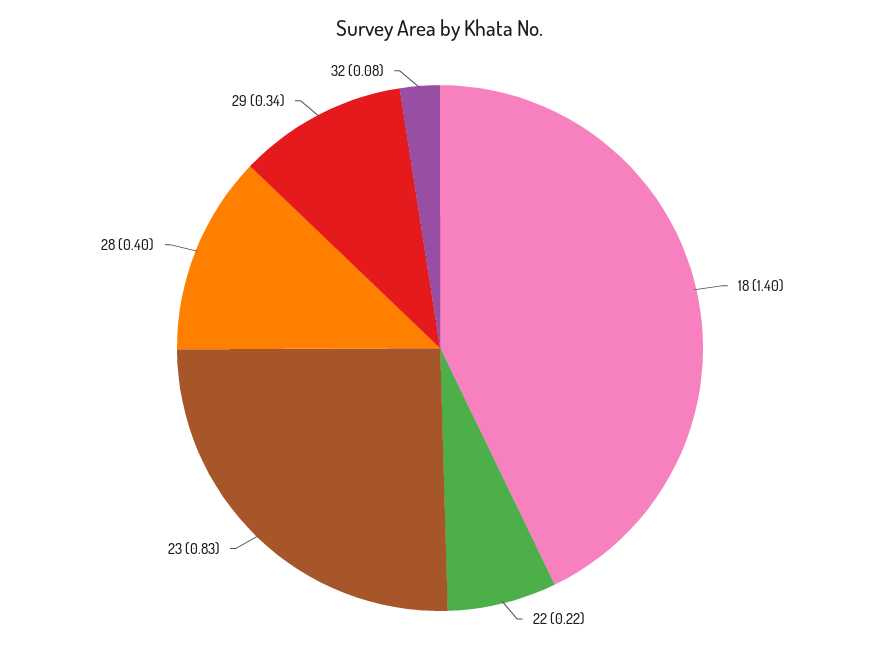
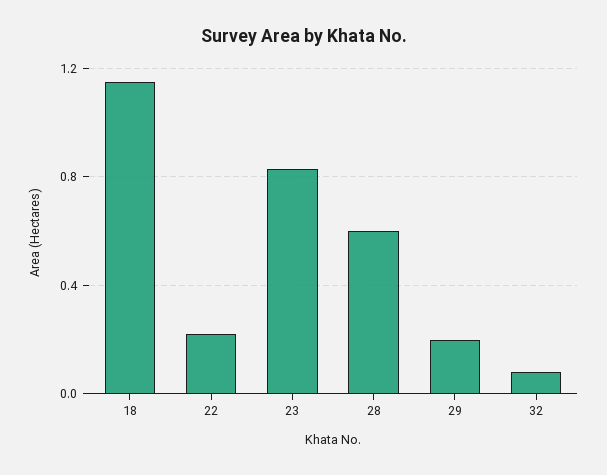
18: 1.4 -> 1.15
28: 0.4 -> 0.6
29: 0.34 -> 0.2

